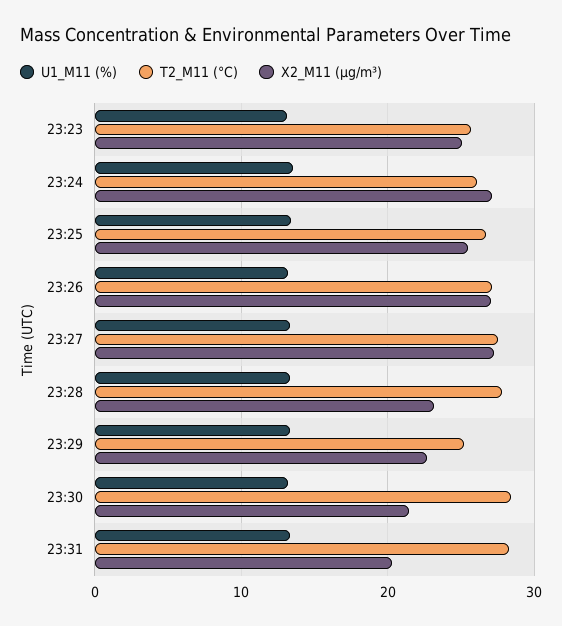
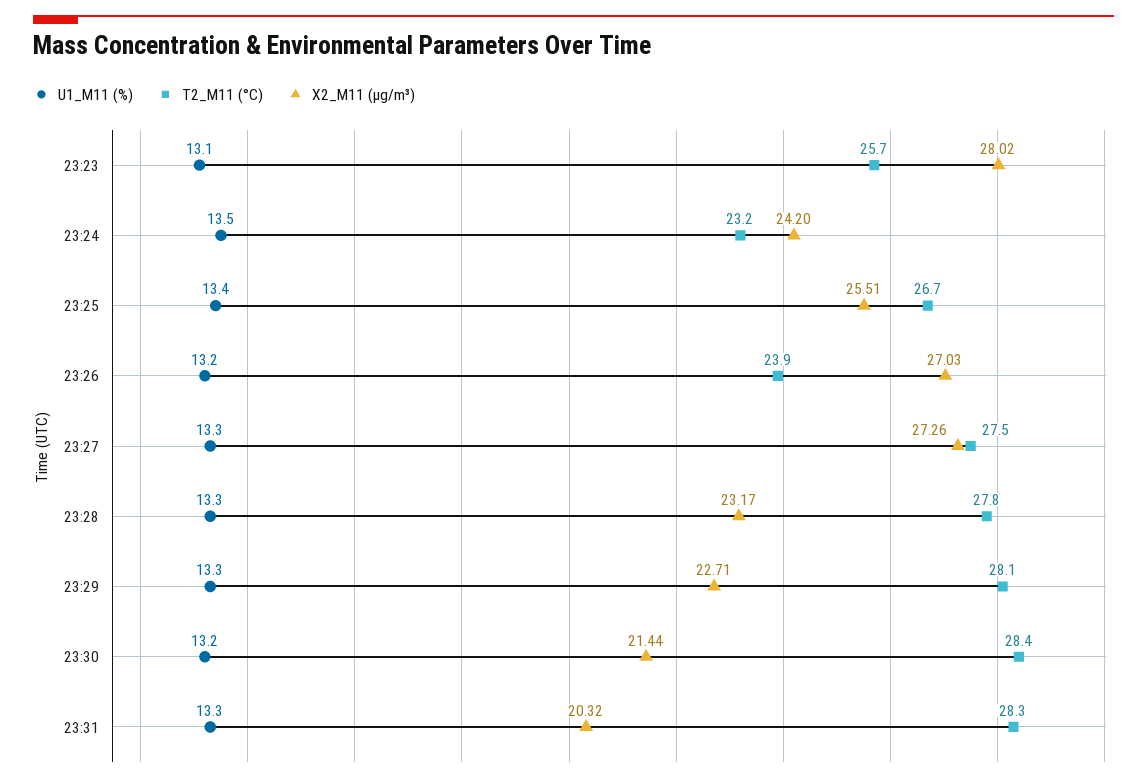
X2_M11 (μg/m³), 23:23: 25 -> 28.02
T2_M11 (°C), 23:24: 26 -> 23.2
X2_M11 (μg/m³), 23:24: 27 -> 24.2
T2_M11 (°C), 23:26: 27 -> 23.9
T2_M11 (°C), 23:29: 25 -> 28.1

